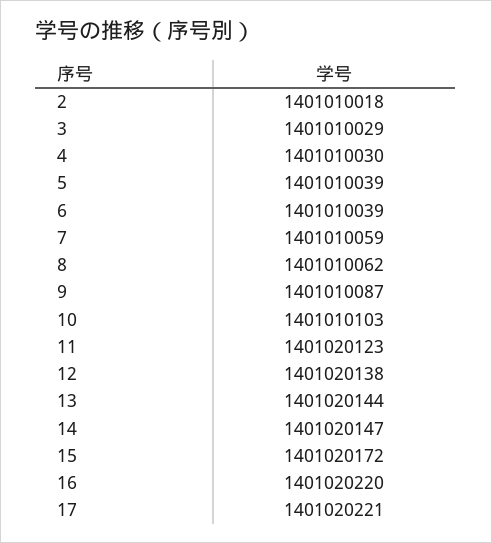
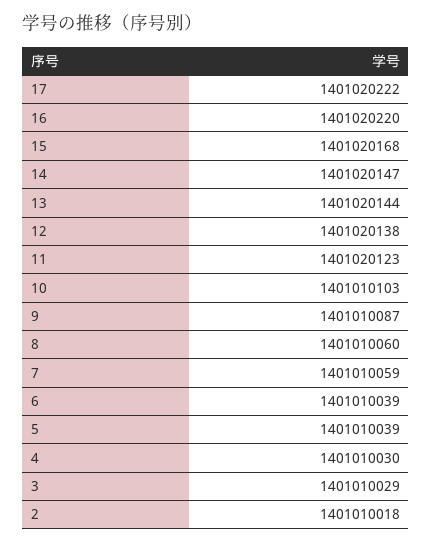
8: 1401010062 -> 1401010060
15: 1401020172 -> 1401020168
17: 1401020221 -> 1401020222

